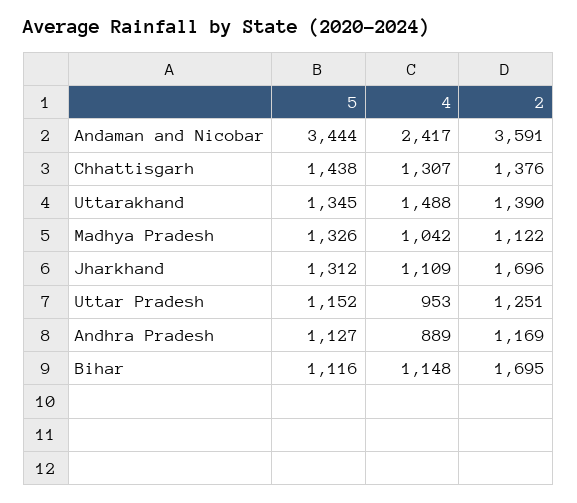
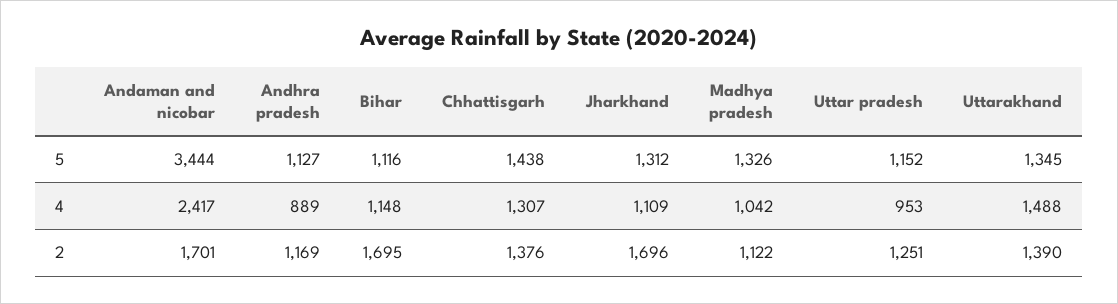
2, Andaman and Nicobar: 3591 -> 1701

